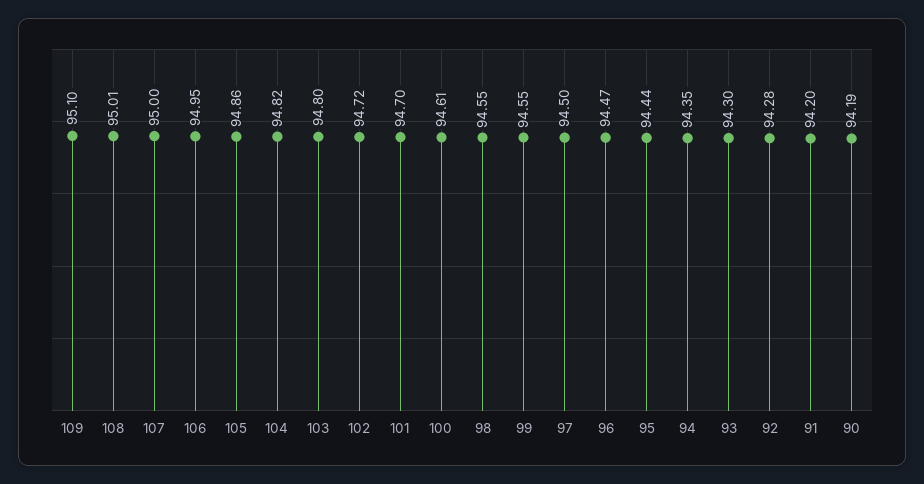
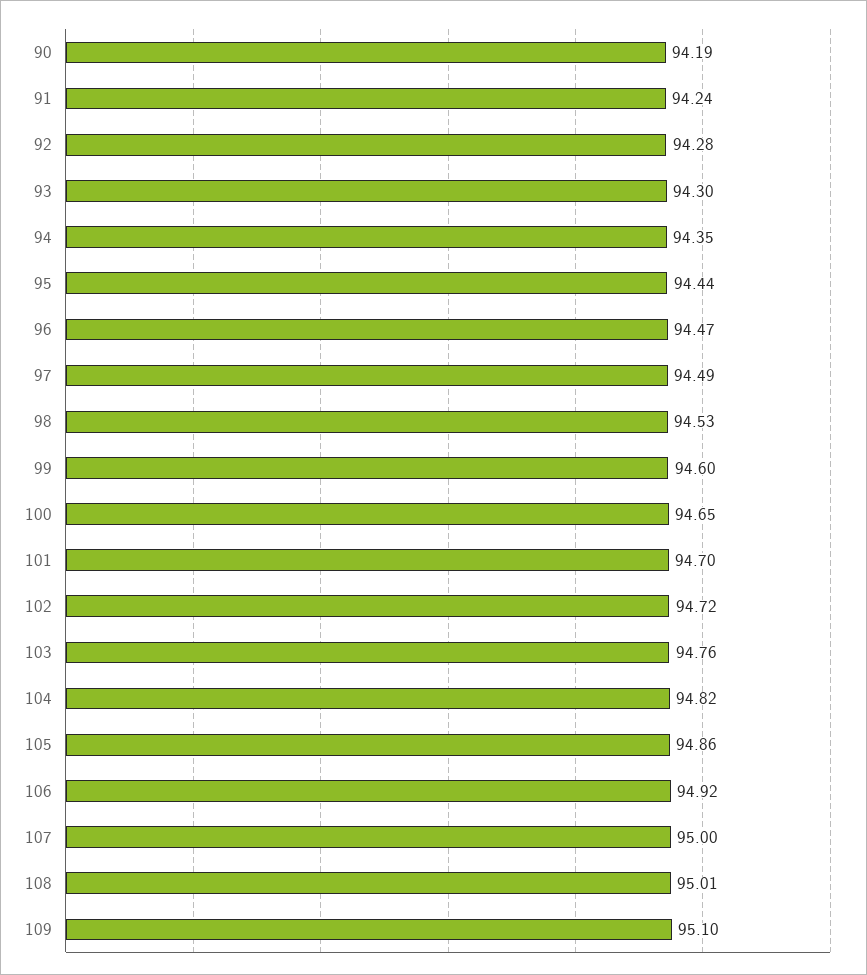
106: 94.95 -> 94.92
103: 94.8 -> 94.76
100: 94.61 -> 94.65
98: 94.55 -> 94.53
99: 94.55 -> 94.6
97: 94.5 -> 94.49
91: 94.2 -> 94.24

